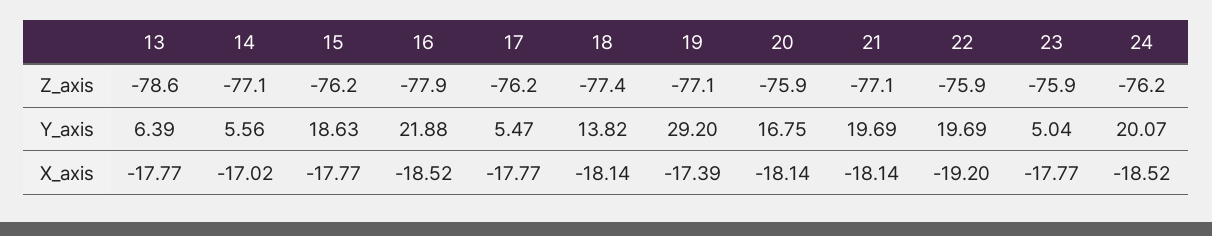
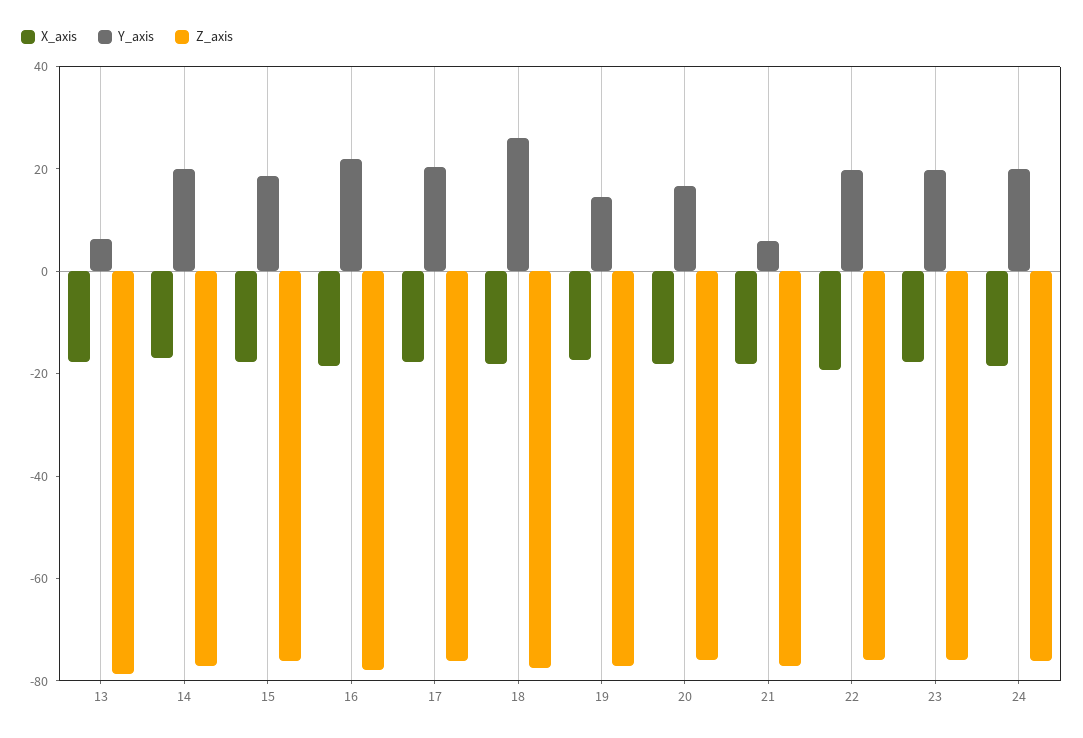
Y_axis, 14: 5.56 -> 20
Y_axis, 17: 5.47 -> 20
Y_axis, 18: 13.82 -> 25
Y_axis, 19: 29.2 -> 15
Y_axis, 21: 19.69 -> 5
Y_axis, 23: 5.04 -> 20

